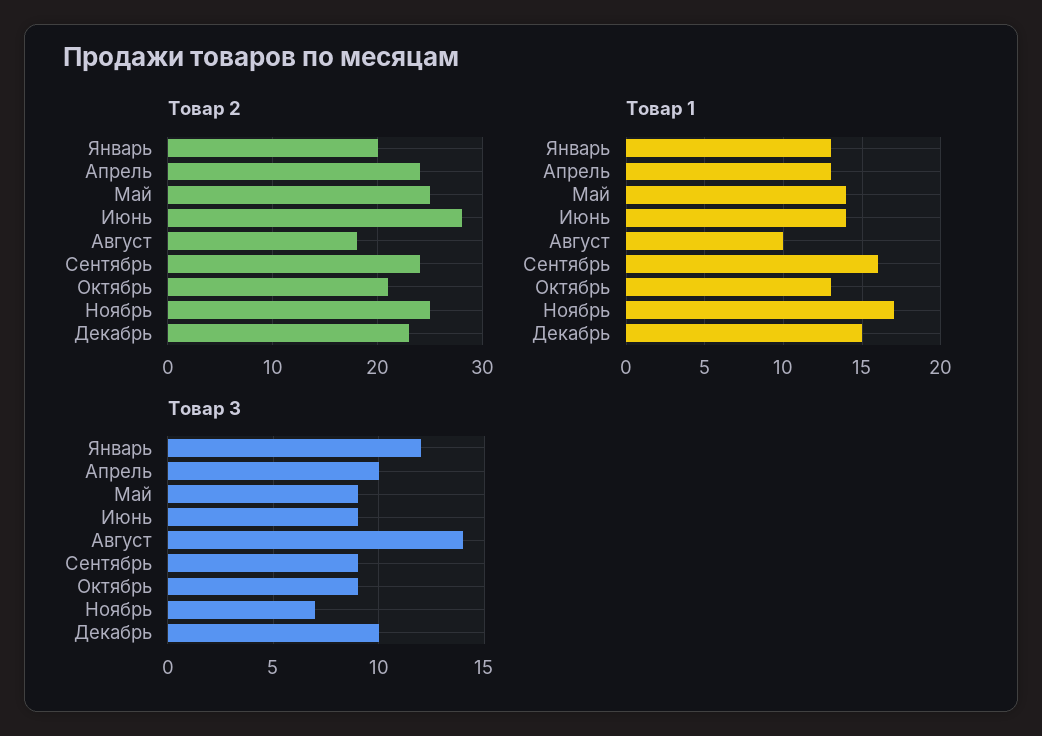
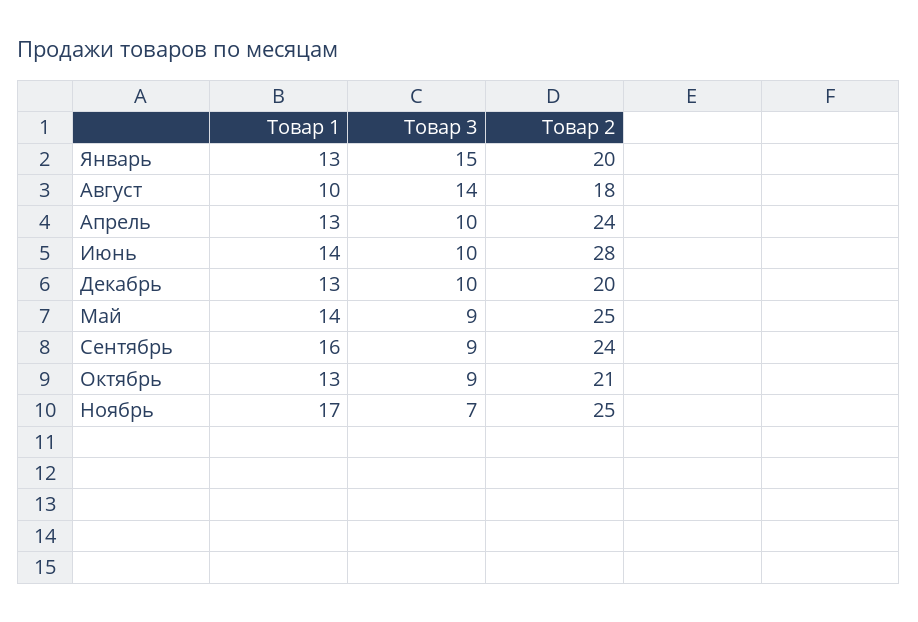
Товар 2, Декабрь: 23 -> 20
Товар 1, Декабрь: 15 -> 13
Товар 3, Январь: 12 -> 15
Товар 3, Июнь: 9 -> 10

